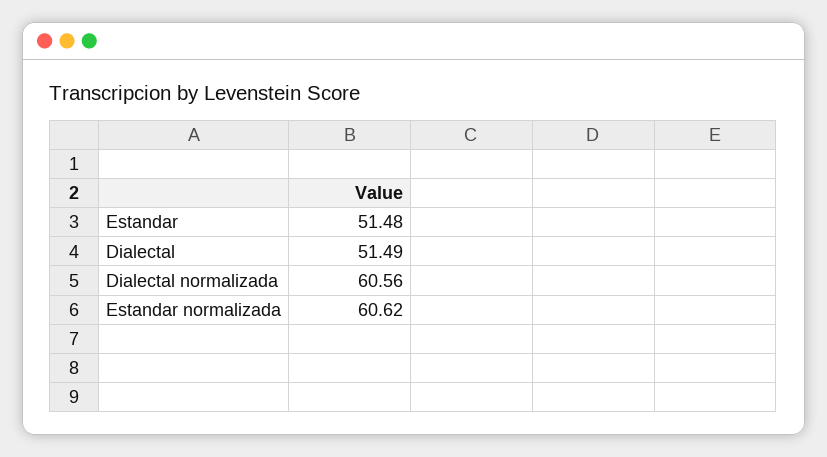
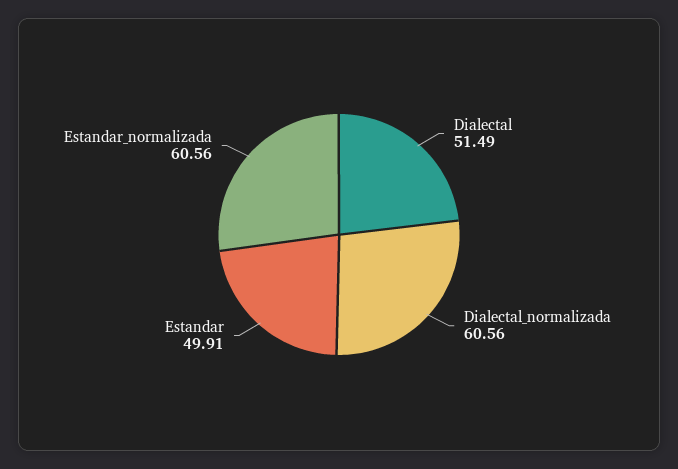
Estandar: 51.48 -> 49.91
Estandar normalizada: 60.62 -> 60.56

